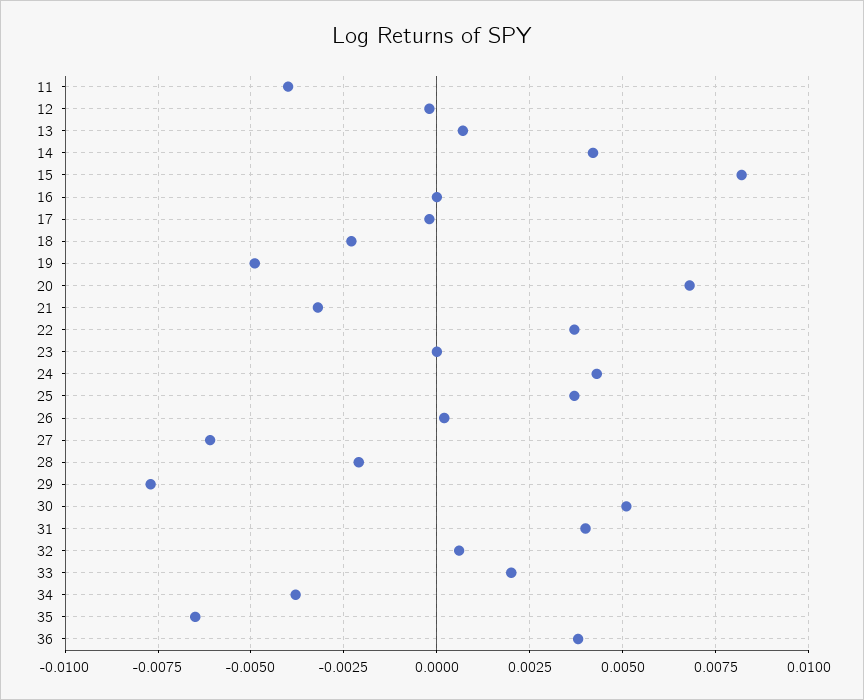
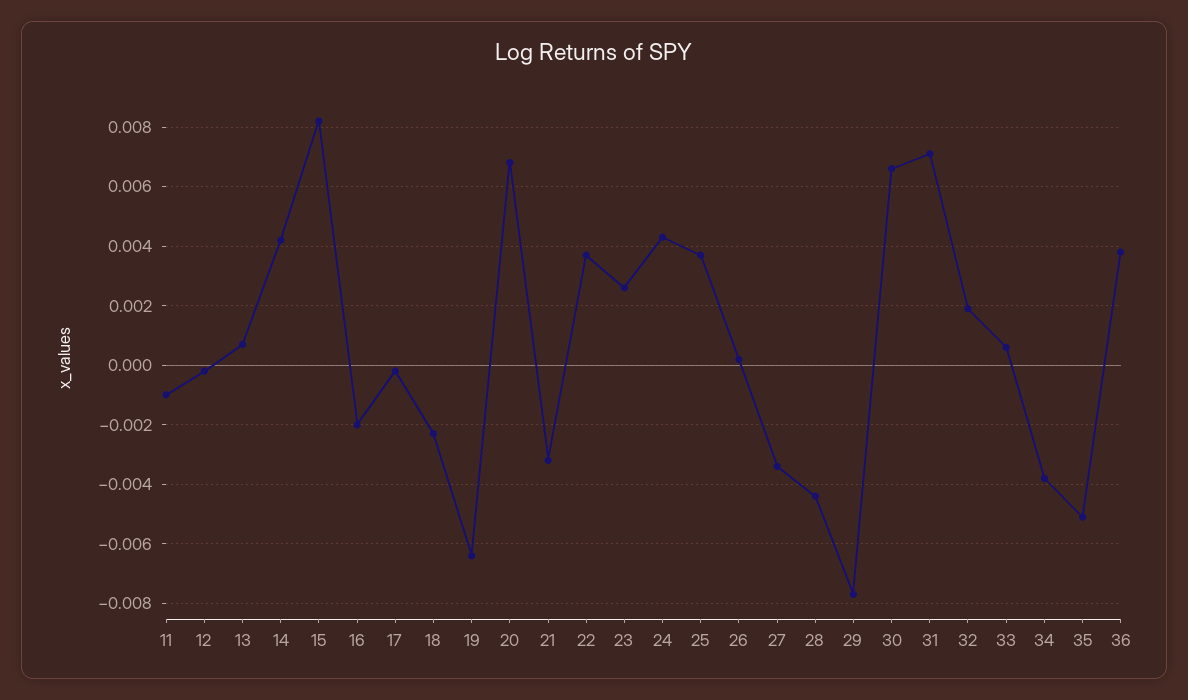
11: -0.004 -> -0.001
16: 0 -> -0.002
19: -0.005 -> -0.0065
23: 0 -> 0.0025
27: -0.006 -> -0.0035
28: -0.002 -> -0.0045
30: 0.005 -> 0.0065
31: 0.004 -> 0.007
32: 0.0005 -> 0.002
33: 0.002 -> 0.0005
35: -0.0065 -> -0.005

